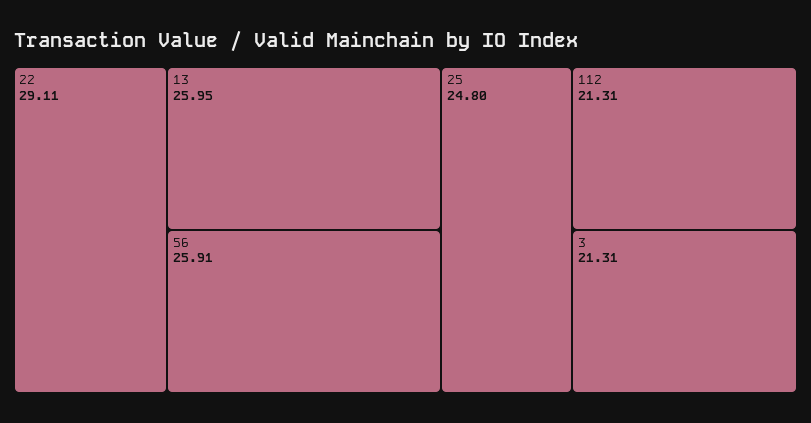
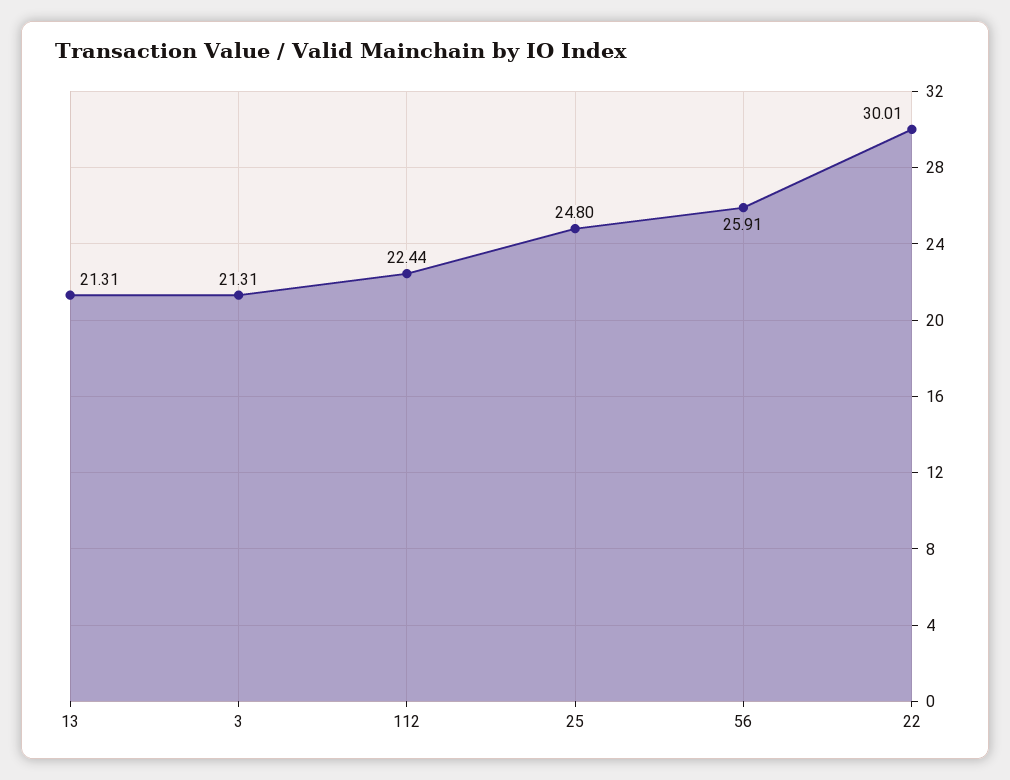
22: 29.11 -> 30.01
13: 25.95 -> 21.31
112: 21.31 -> 22.44

